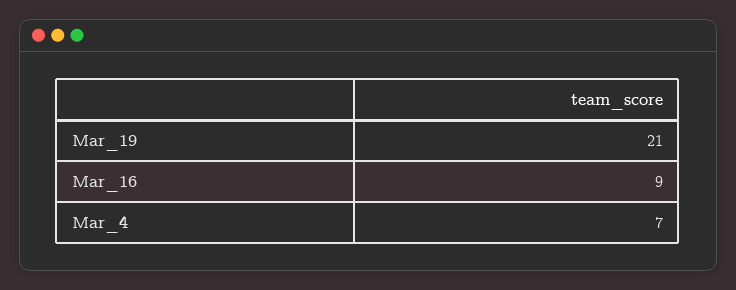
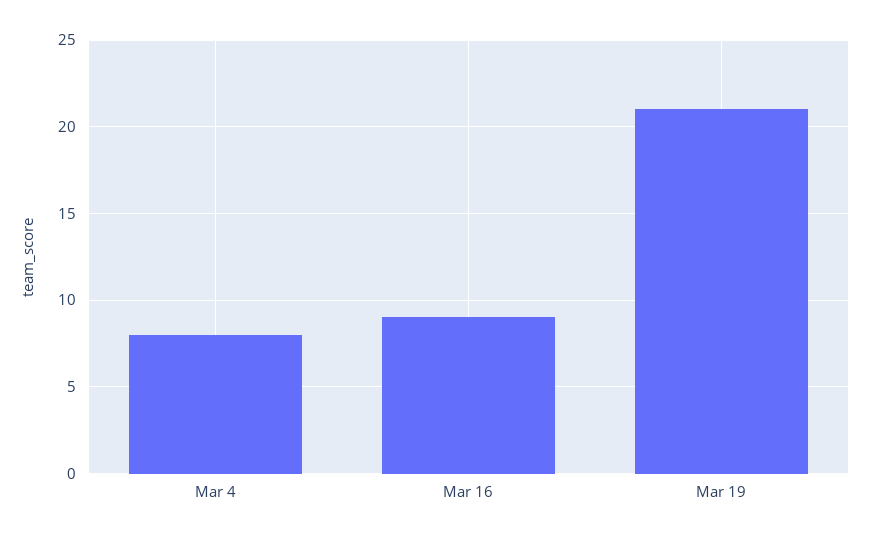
Mar_4: 7 -> 8

